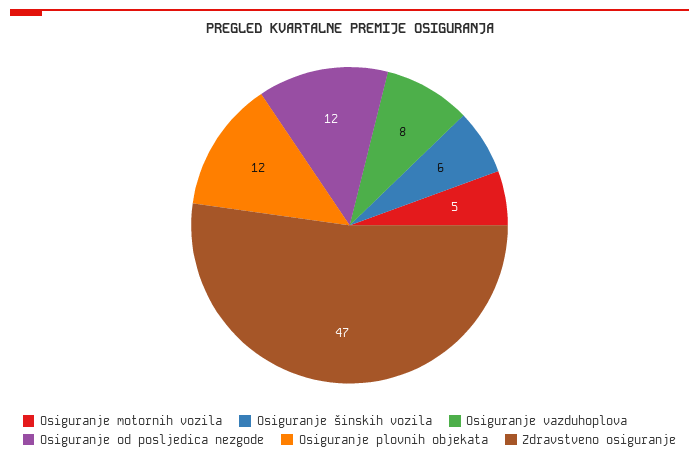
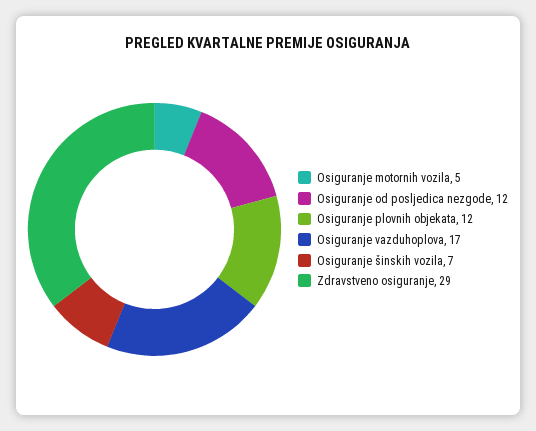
Osiguranje šinskih vozila: 6 -> 7
Osiguranje vazduhoplova: 8 -> 17
Zdravstveno osiguranje: 47 -> 29

